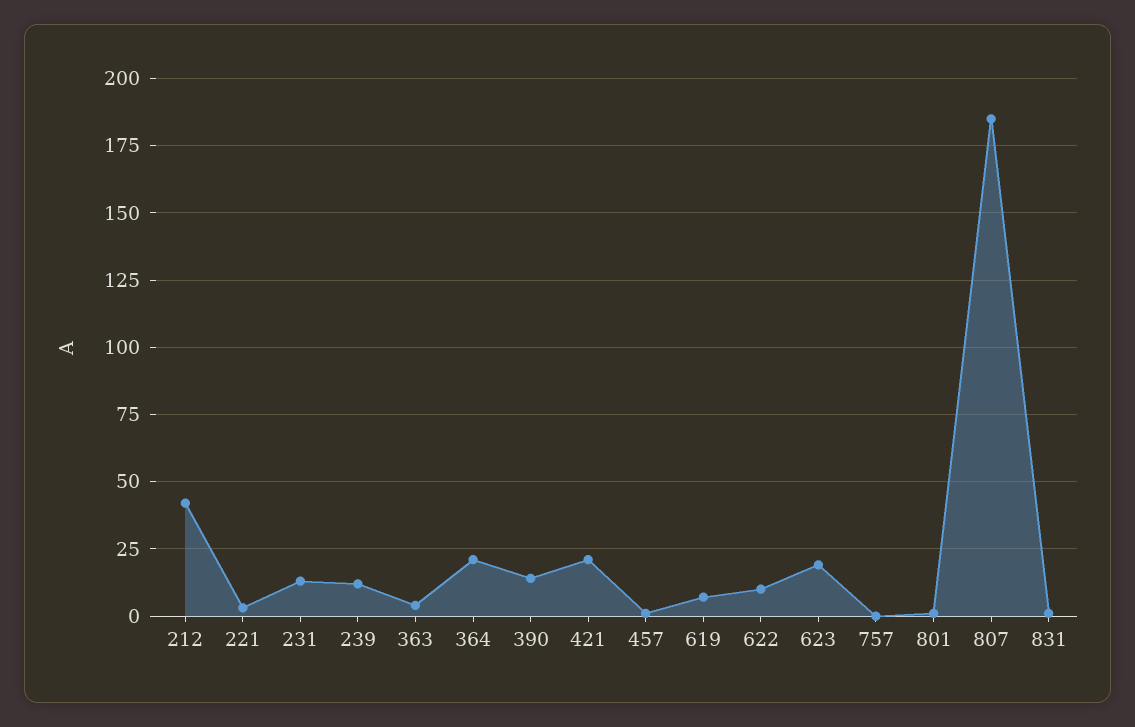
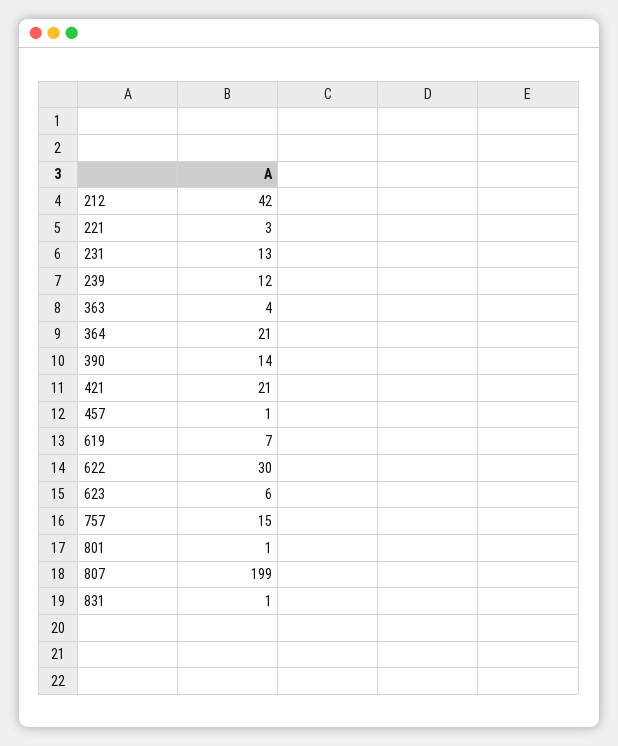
622: 10 -> 30
623: 20 -> 6
757: 0 -> 15
807: 185 -> 199

